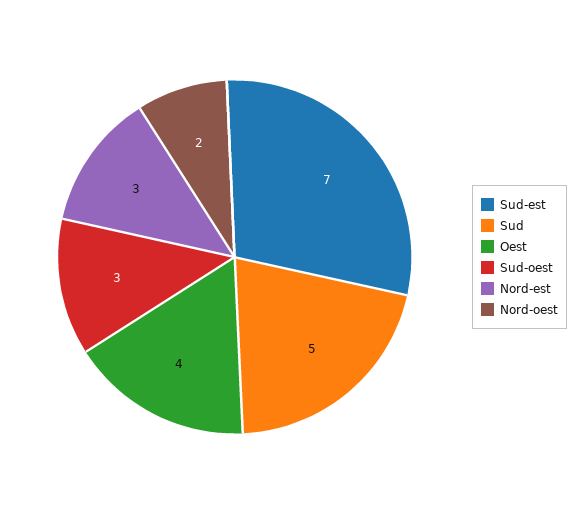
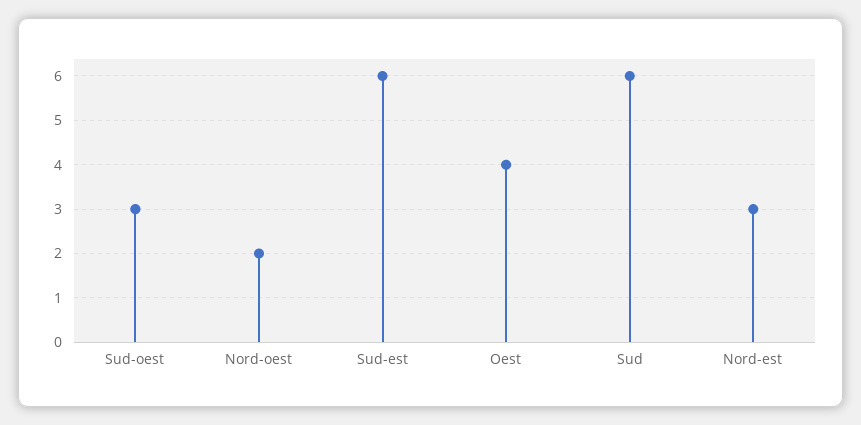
Sud-est: 7 -> 6
Sud: 5 -> 6

